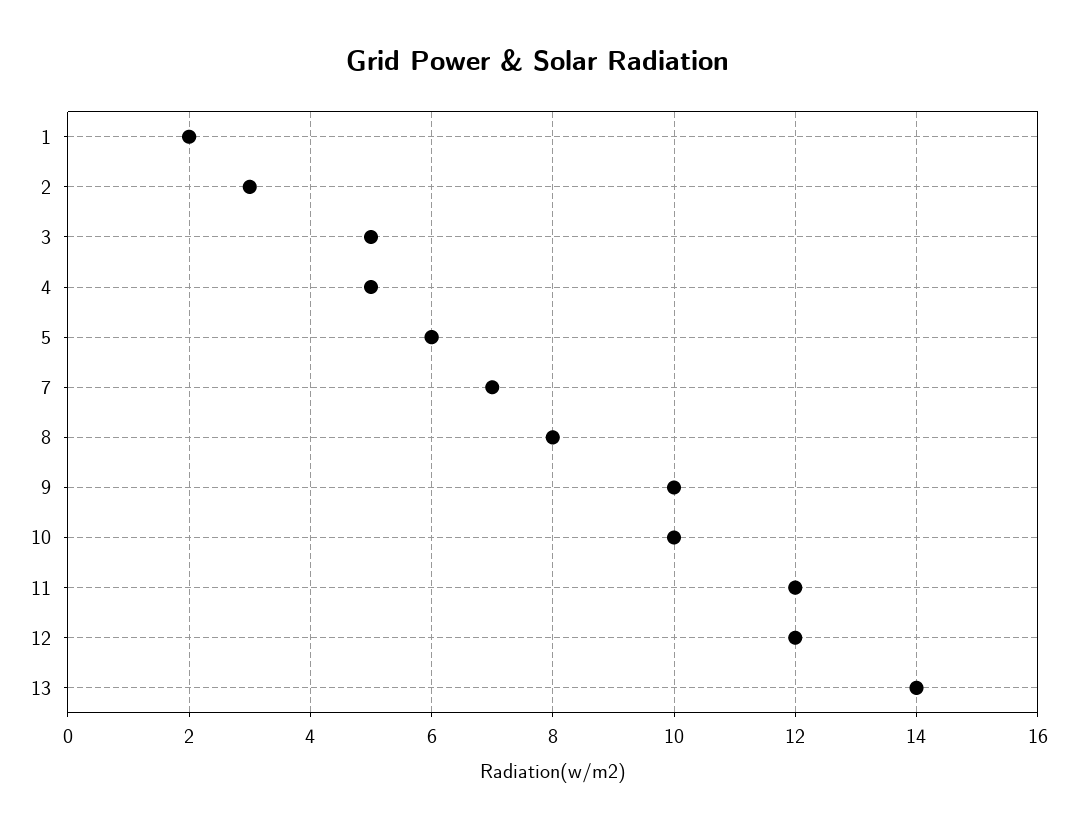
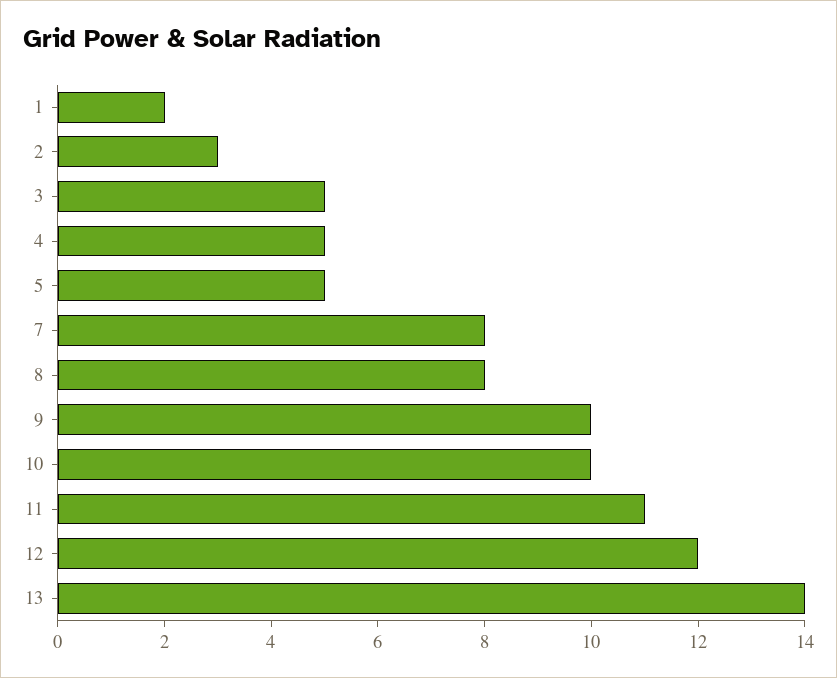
5: 6 -> 5
7: 7 -> 8
11: 12 -> 11

